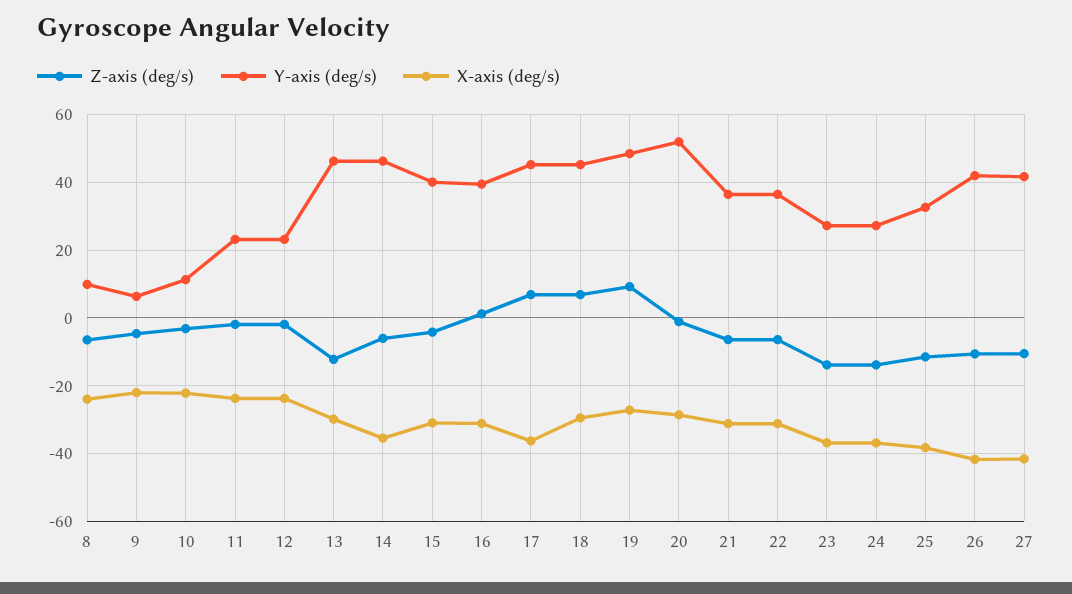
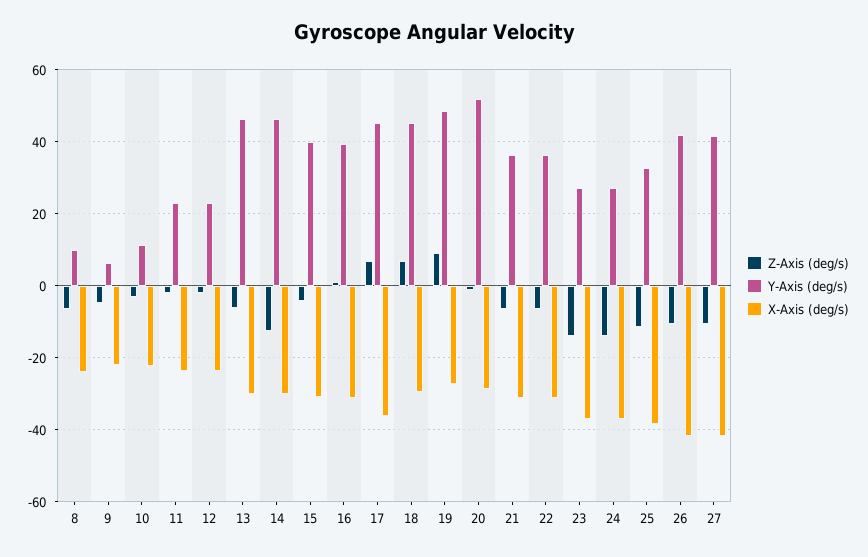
Z-axis (deg/s), 13: -12 -> -6
Z-axis (deg/s), 14: -6 -> -12
X-axis (deg/s), 14: -36 -> -30

